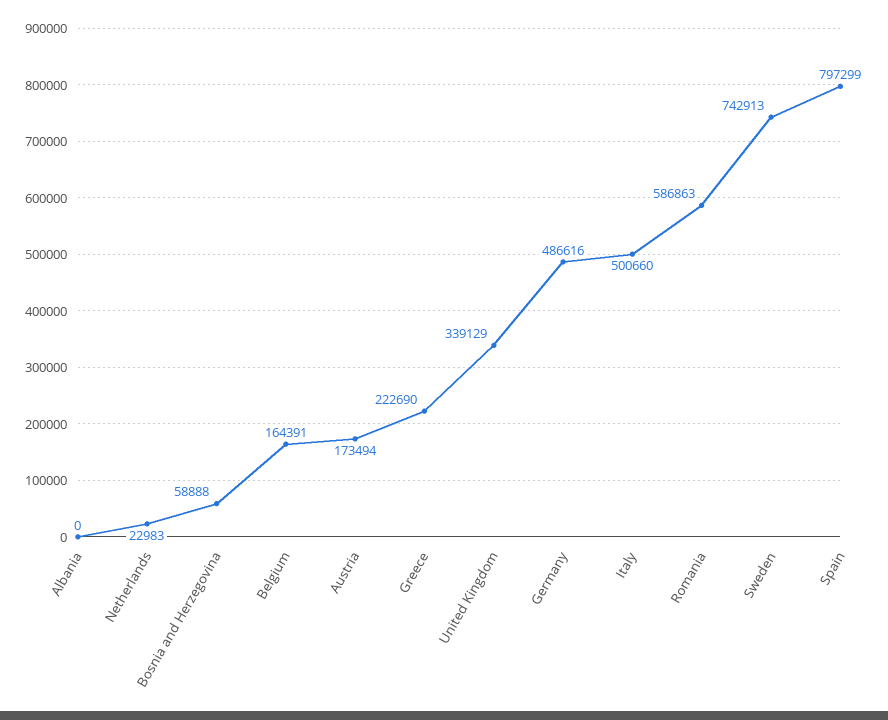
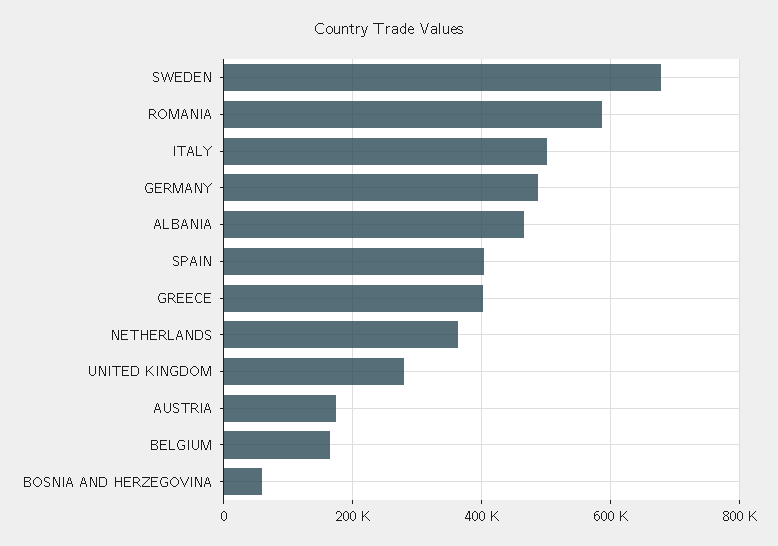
Albania: 0 -> 460000
Netherlands: 22983 -> 360000
Greece: 222690 -> 400000
United Kingdom: 339129 -> 280000
Sweden: 742913 -> 680000
Spain: 797299 -> 400000

